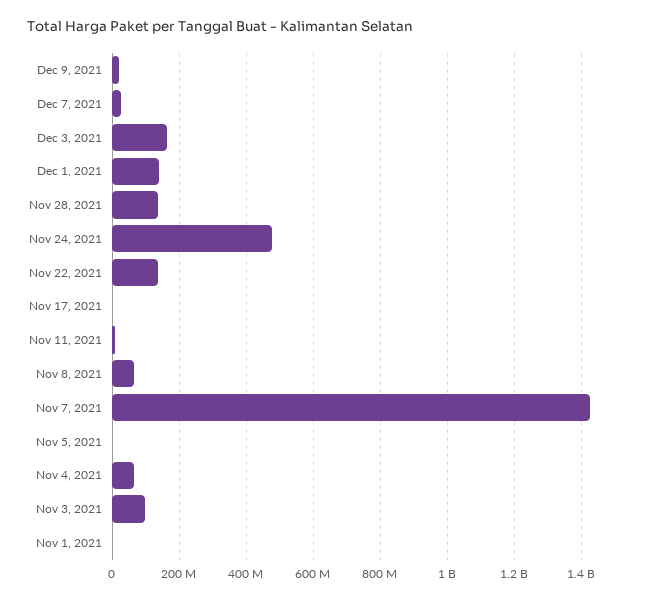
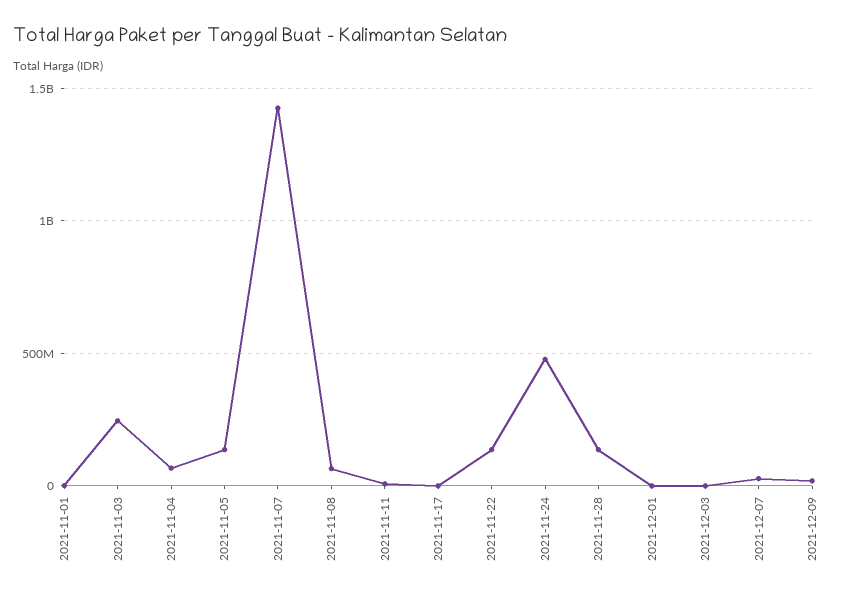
Dec 3, 2021: 160000000 -> 0
Dec 1, 2021: 140000000 -> 0
Nov 5, 2021: 0 -> 150000000
Nov 3, 2021: 100000000 -> 250000000

